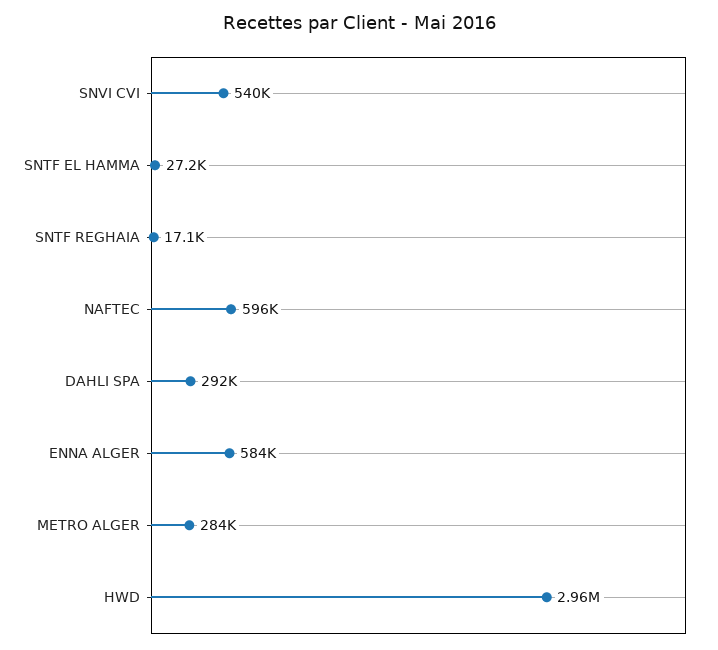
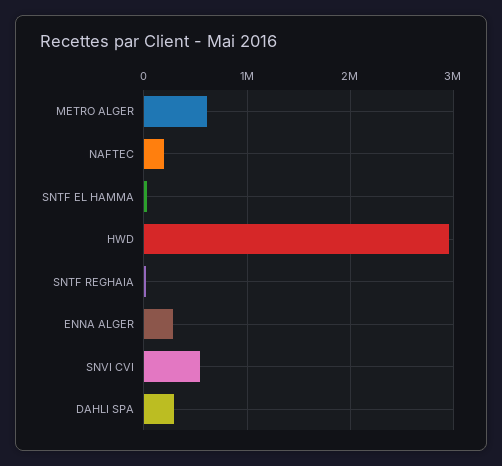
NAFTEC: 596000 -> 200000
ENNA ALGER: 584000 -> 300000
METRO ALGER: 284000 -> 600000

